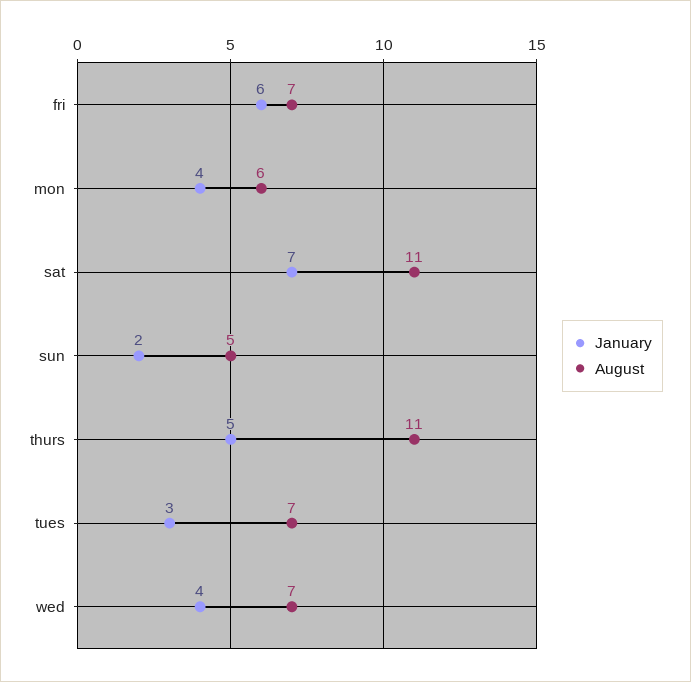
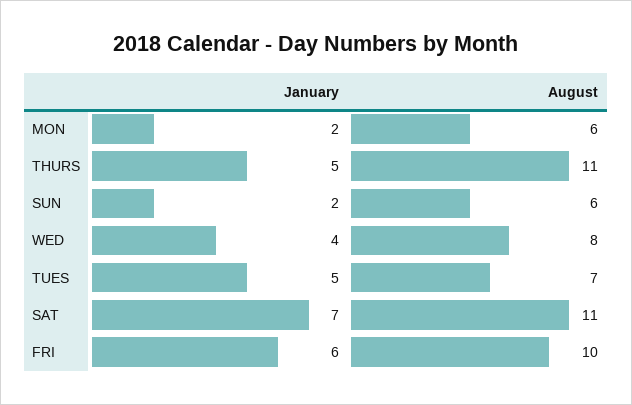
August, fri: 7 -> 10
January, mon: 4 -> 2
August, sun: 5 -> 6
January, tues: 3 -> 5
August, wed: 7 -> 8

